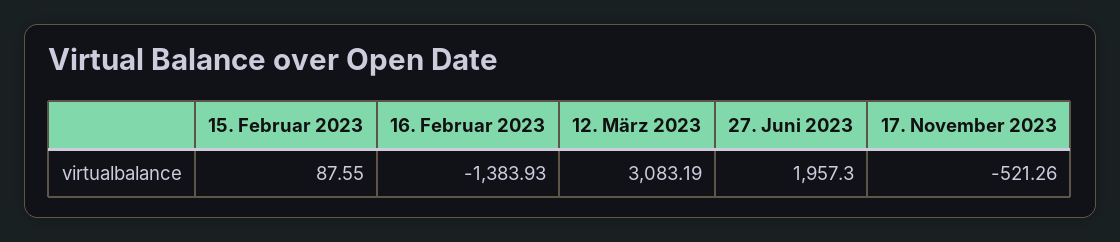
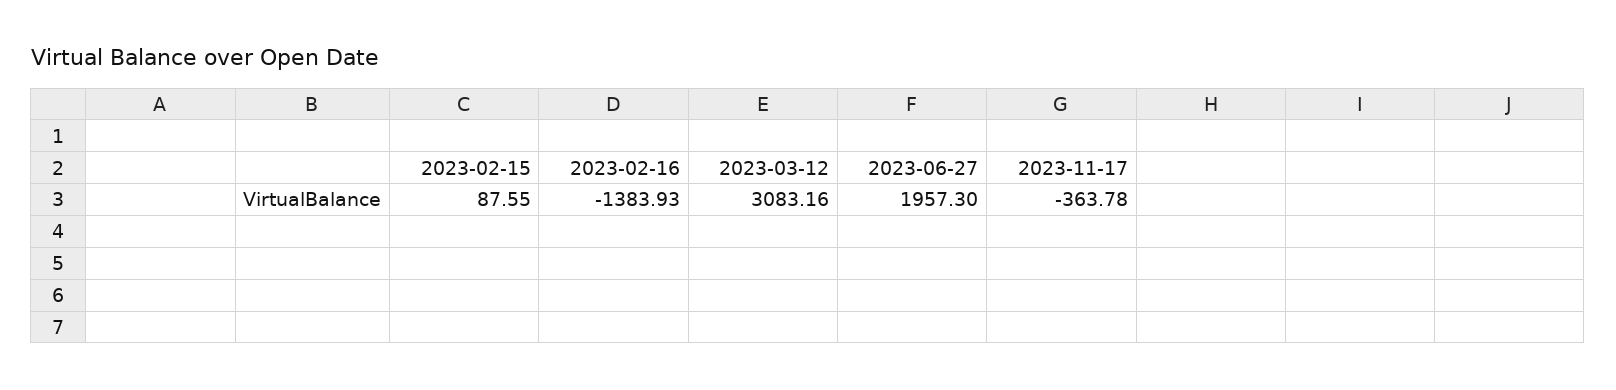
12. März 2023: 3083.19 -> 3083.16
17. November 2023: -521.26 -> -363.78

